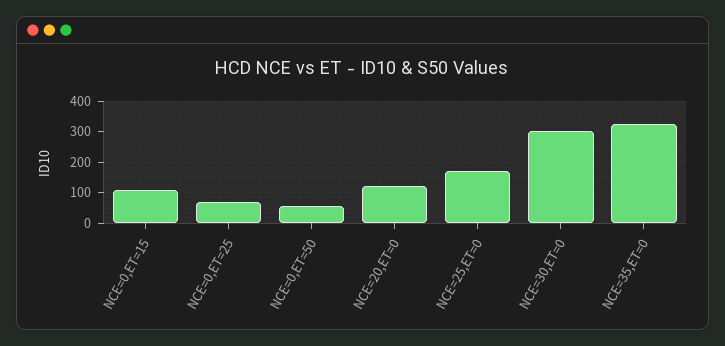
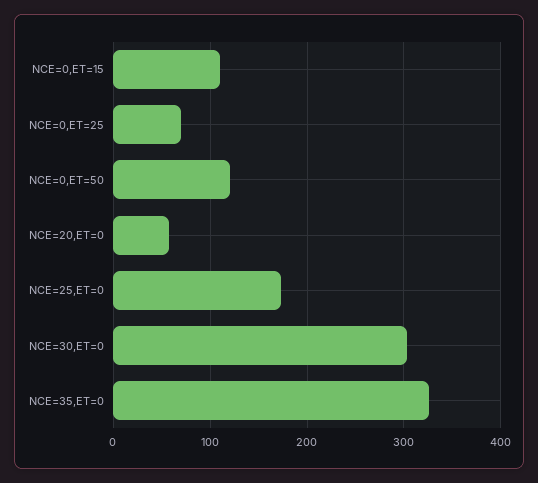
NCE=0,ET=50: 60 -> 120
NCE=20,ET=0: 120 -> 60

